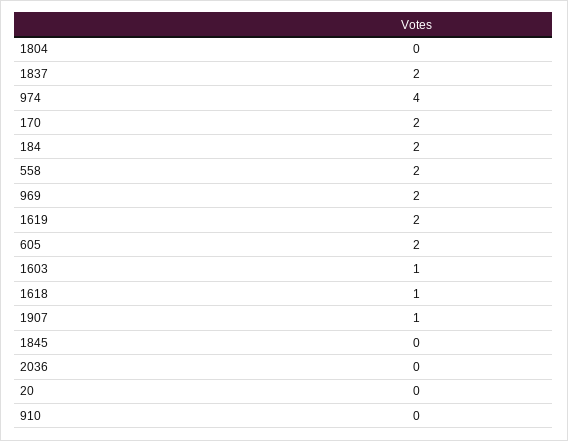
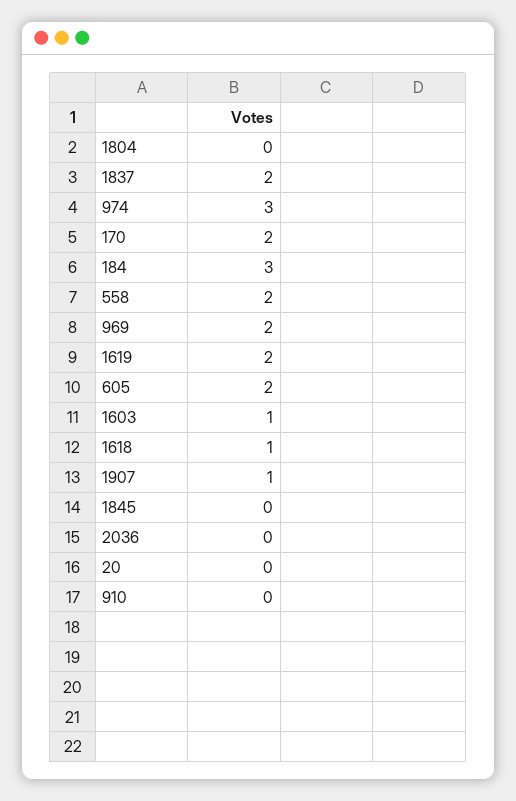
974: 4 -> 3
184: 2 -> 3

